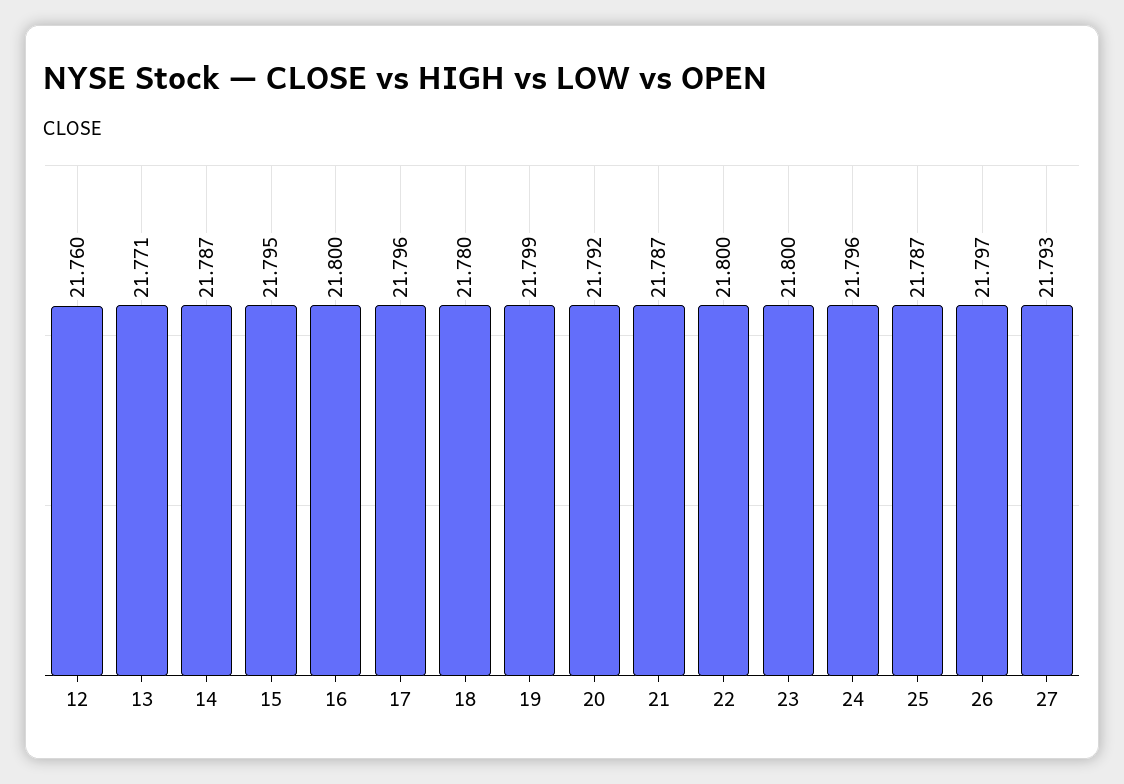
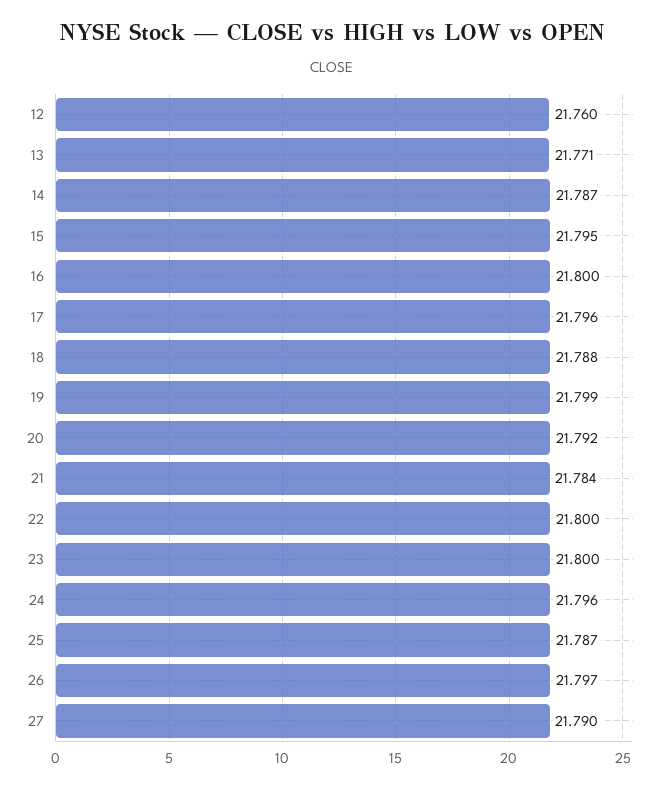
18: 21.78 -> 21.788
21: 21.787 -> 21.784
27: 21.793 -> 21.79

